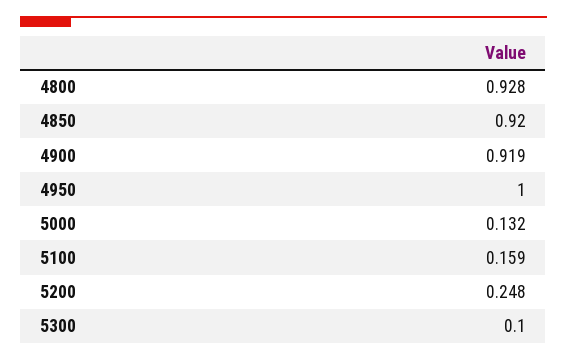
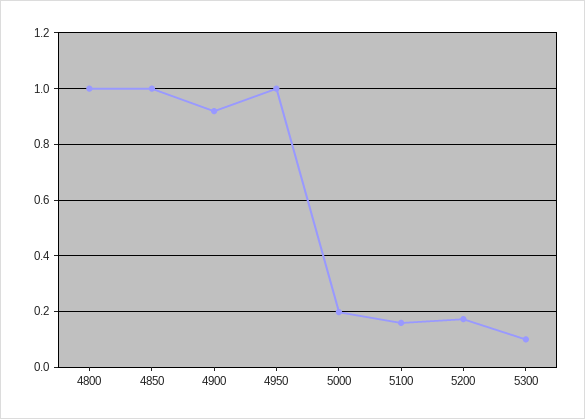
4800: 0.928 -> 1
4850: 0.92 -> 1
5000: 0.132 -> 0.2
5200: 0.248 -> 0.175

